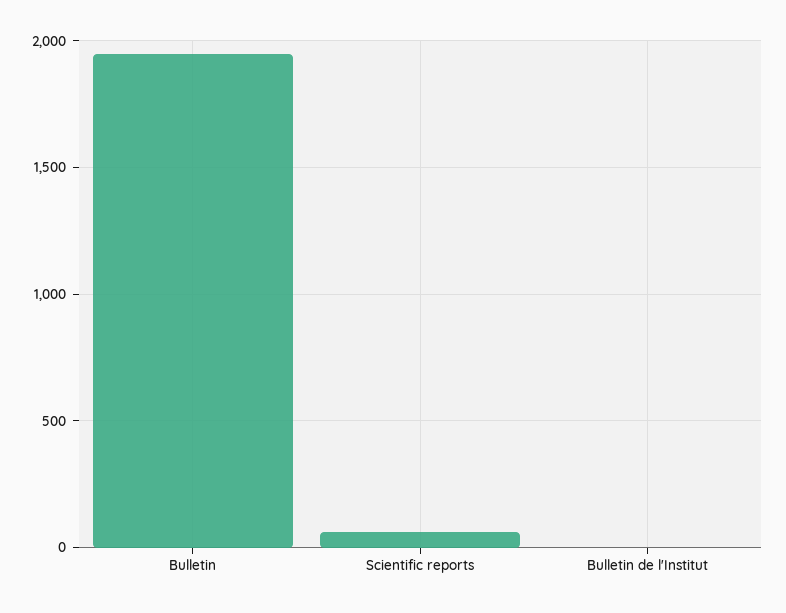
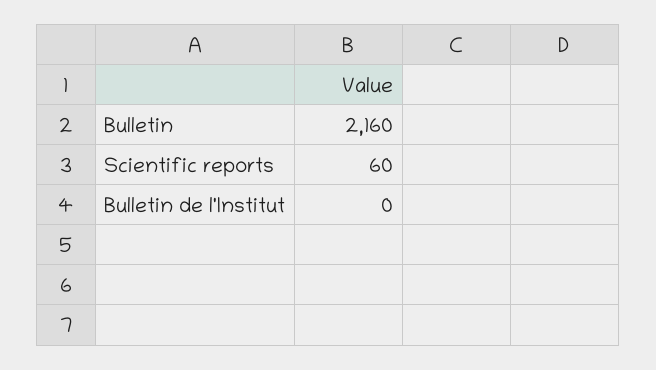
Bulletin: 1950 -> 2160

